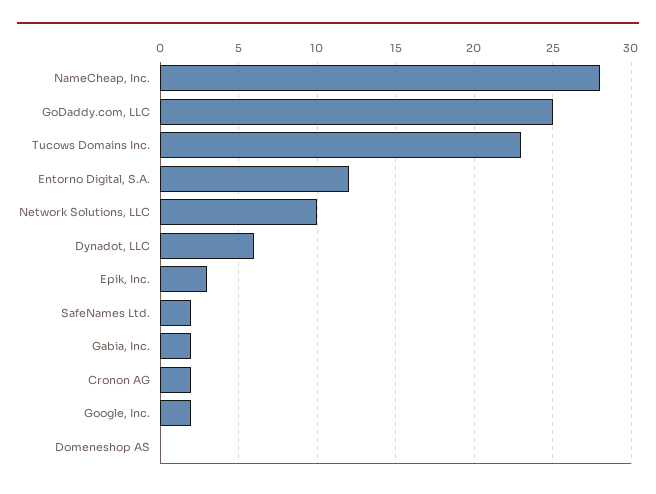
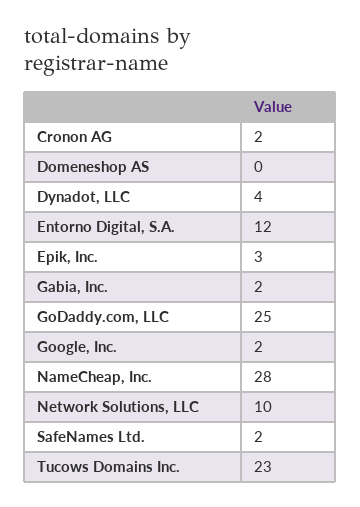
Dynadot, LLC: 6 -> 4

